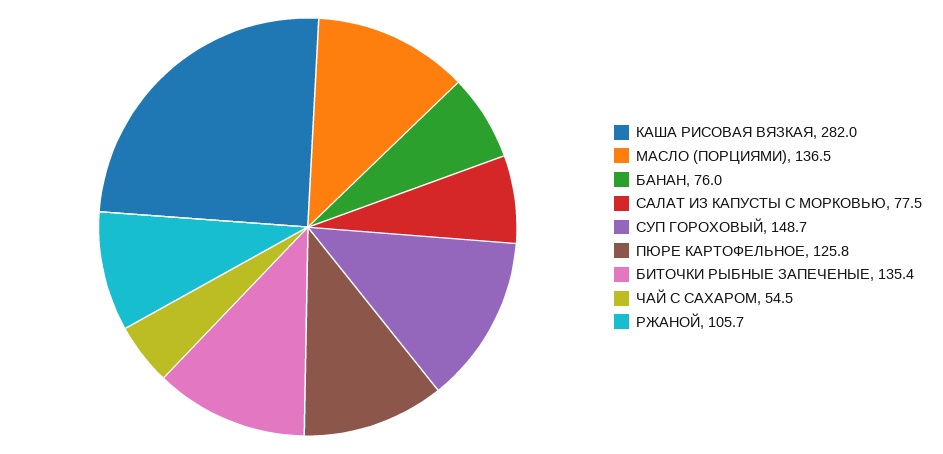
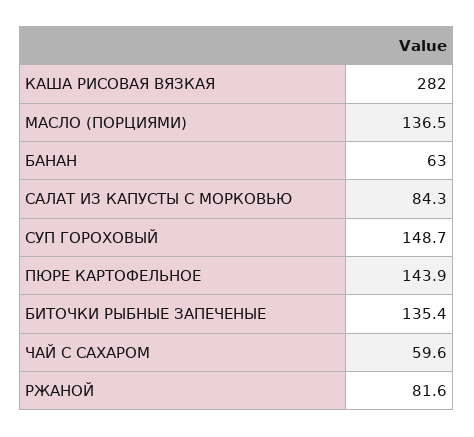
БАНАН: 76 -> 63
САЛАТ ИЗ КАПУСТЫ С МОРКОВЬЮ: 77.5 -> 84.3
ПЮРЕ КАРТОФЕЛЬНОЕ: 125.8 -> 143.9
ЧАЙ С САХАРОМ: 54.5 -> 59.6
РЖАНОЙ: 105.7 -> 81.6

